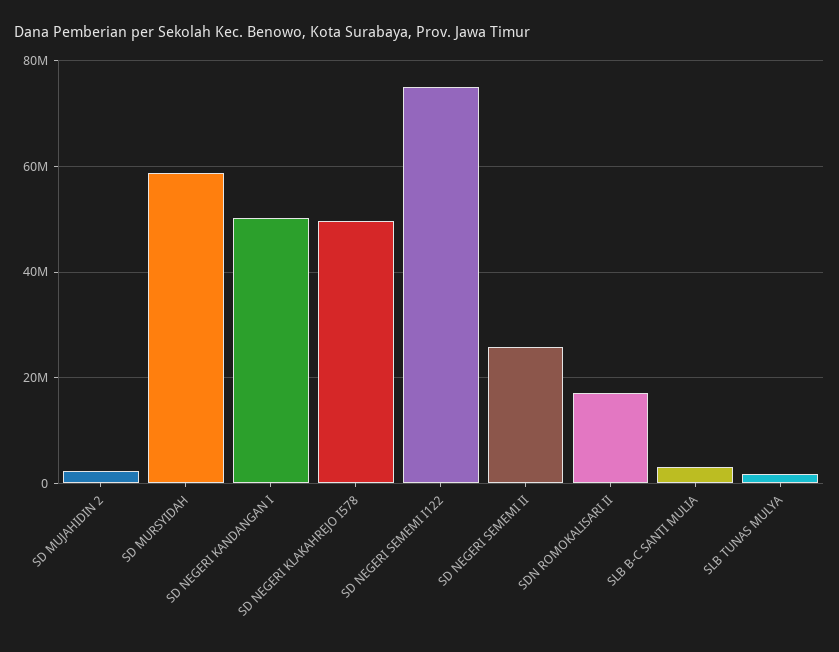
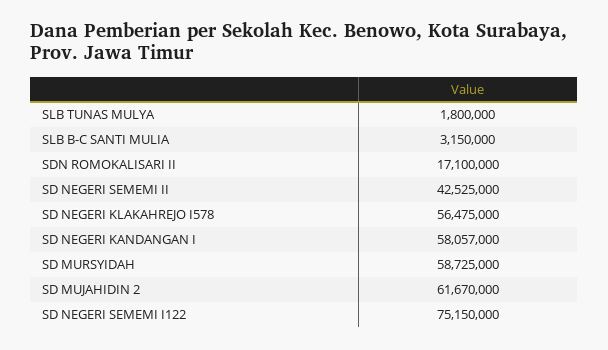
SD MUJAHIDIN 2: 2000000 -> 61670000
SD NEGERI KANDANGAN I: 50000000 -> 58057000
SD NEGERI KLAKAHREJO I578: 50000000 -> 56475000
SD NEGERI SEMEMI II: 26000000 -> 42525000

